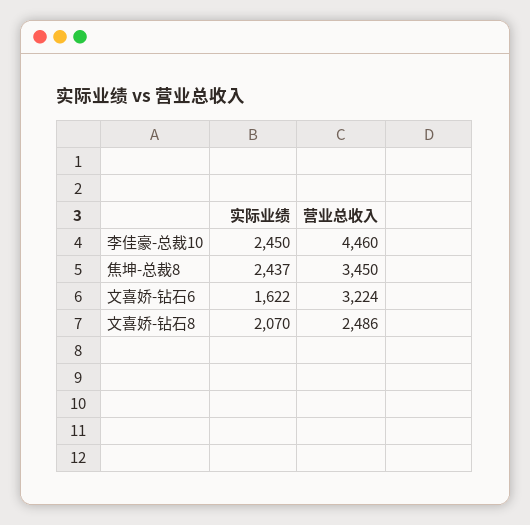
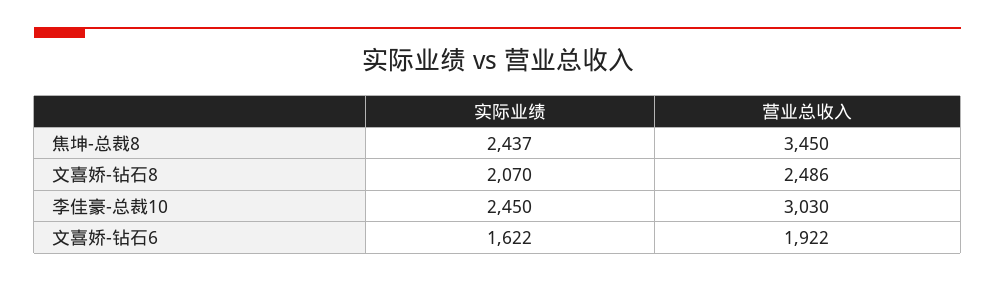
营业总收入, 李佳豪-总裁10: 4460 -> 3030
营业总收入, 文喜娇-钻石6: 3224 -> 1922

